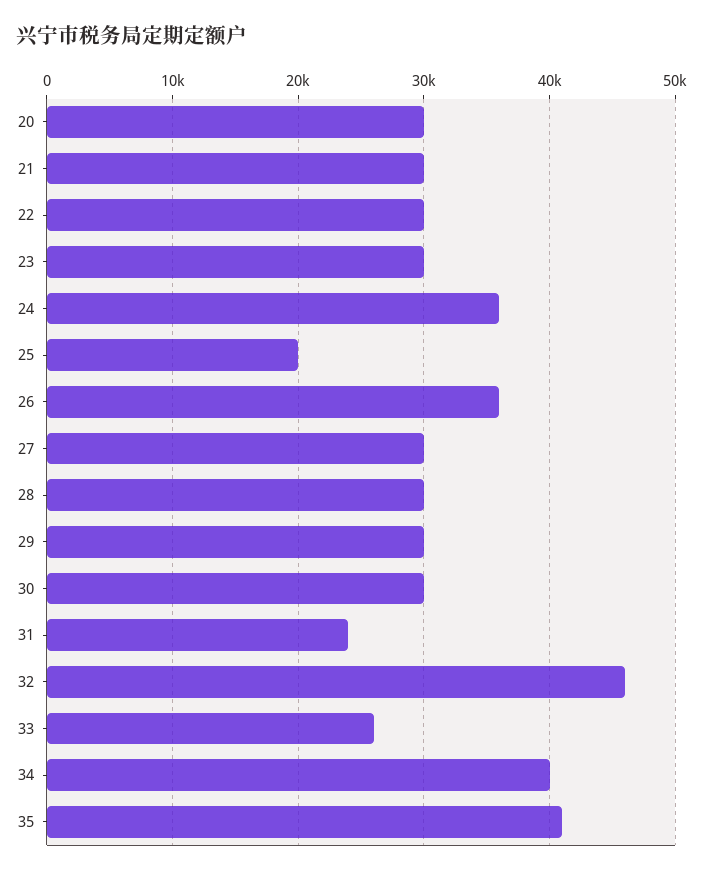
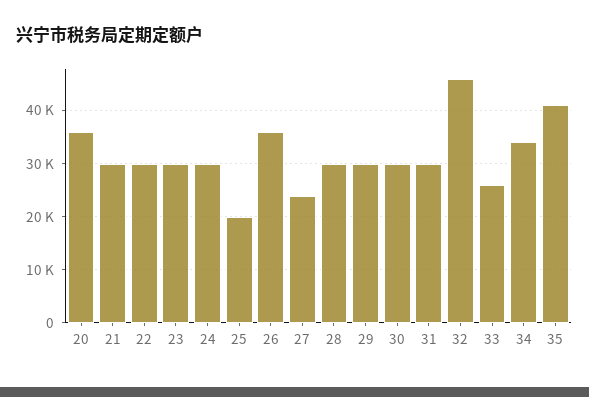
20: 30000 -> 36000
24: 36000 -> 30000
27: 30000 -> 24000
31: 24000 -> 30000
34: 40000 -> 34000

